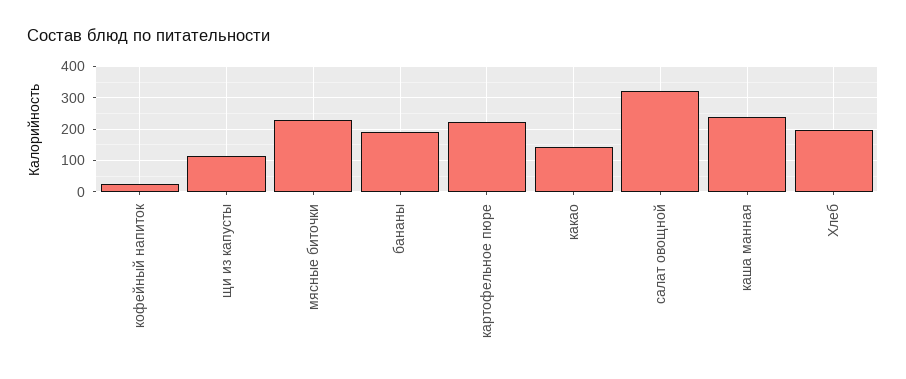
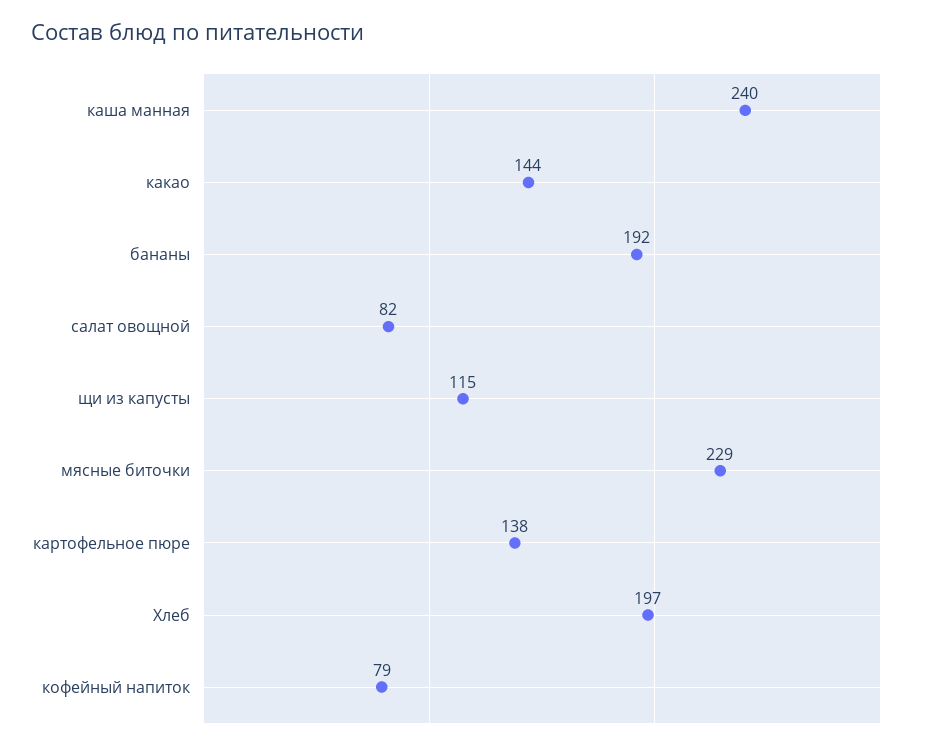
кофейный напиток: 20 -> 79
картофельное пюре: 220 -> 138
салат овощной: 320 -> 82

